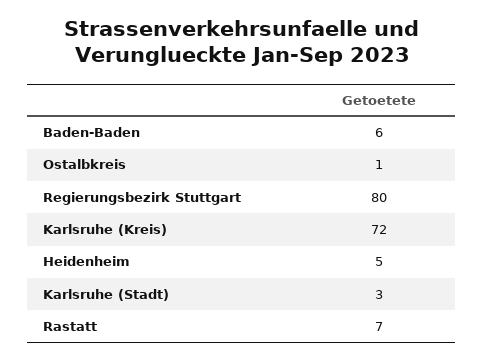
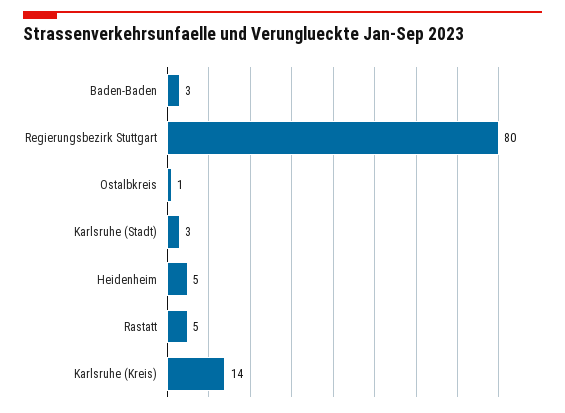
Baden-Baden: 6 -> 3
Karlsruhe (Kreis): 72 -> 14
Rastatt: 7 -> 5

